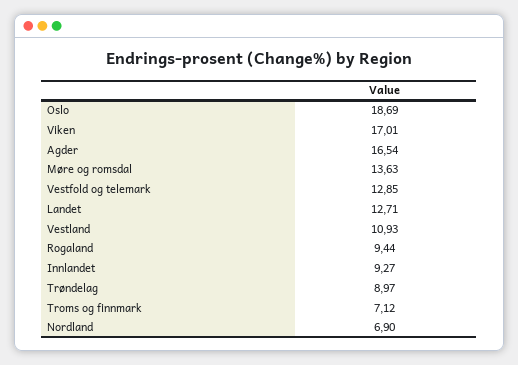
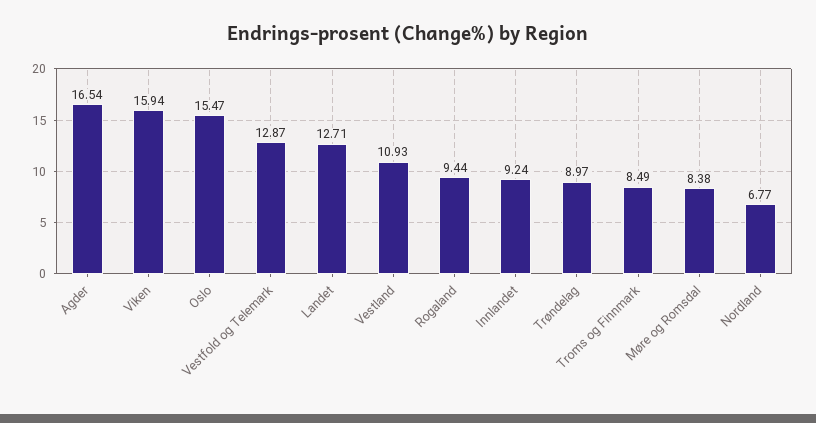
Oslo: 18.69 -> 15.47
Viken: 17.01 -> 15.94
Møre og romsdal: 13.63 -> 8.38
Vestfold og telemark: 12.85 -> 12.87
Innlandet: 9.27 -> 9.24
Troms og finnmark: 7.12 -> 8.49
Nordland: 6.9 -> 6.77

